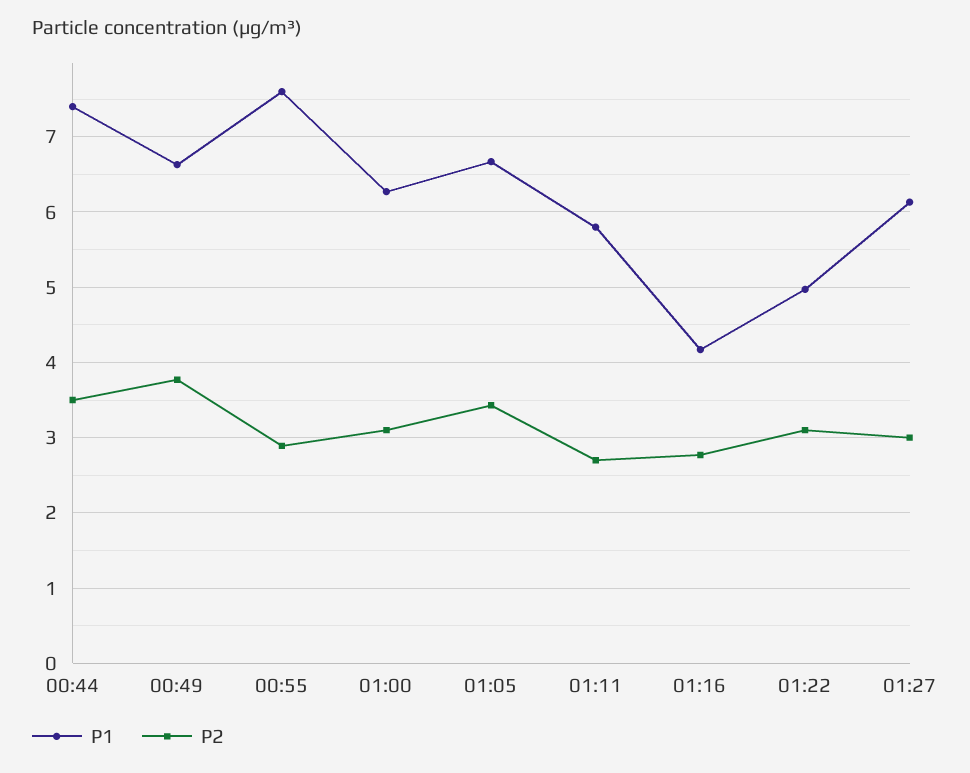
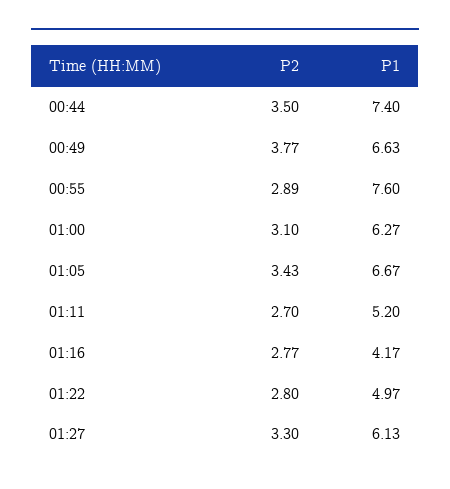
P1, 01:11: 5.8 -> 5.2
P2, 01:22: 3.1 -> 2.8
P2, 01:27: 3 -> 3.3

